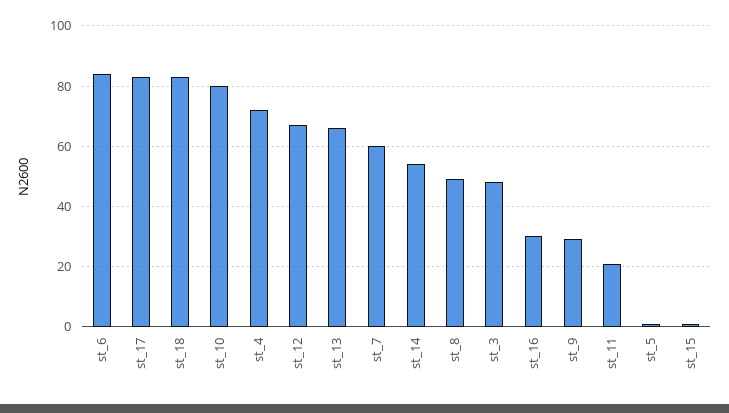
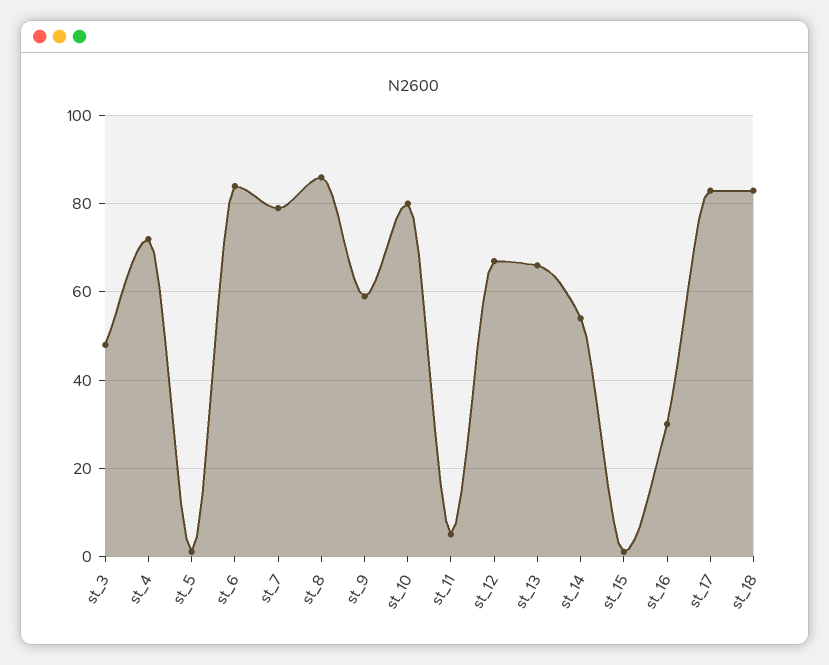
st_7: 60 -> 80
st_8: 50 -> 85
st_9: 30 -> 60
st_11: 20 -> 5

